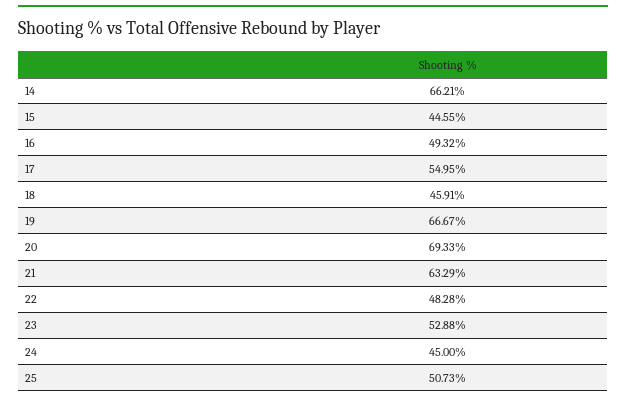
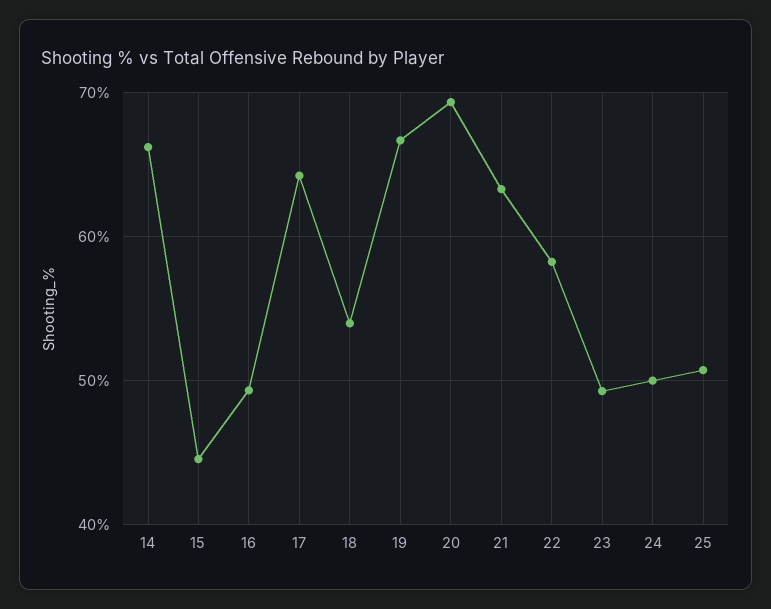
17: 54.95 -> 64
18: 45.91 -> 54
22: 48.28 -> 58
23: 52.88 -> 49
24: 45 -> 50

